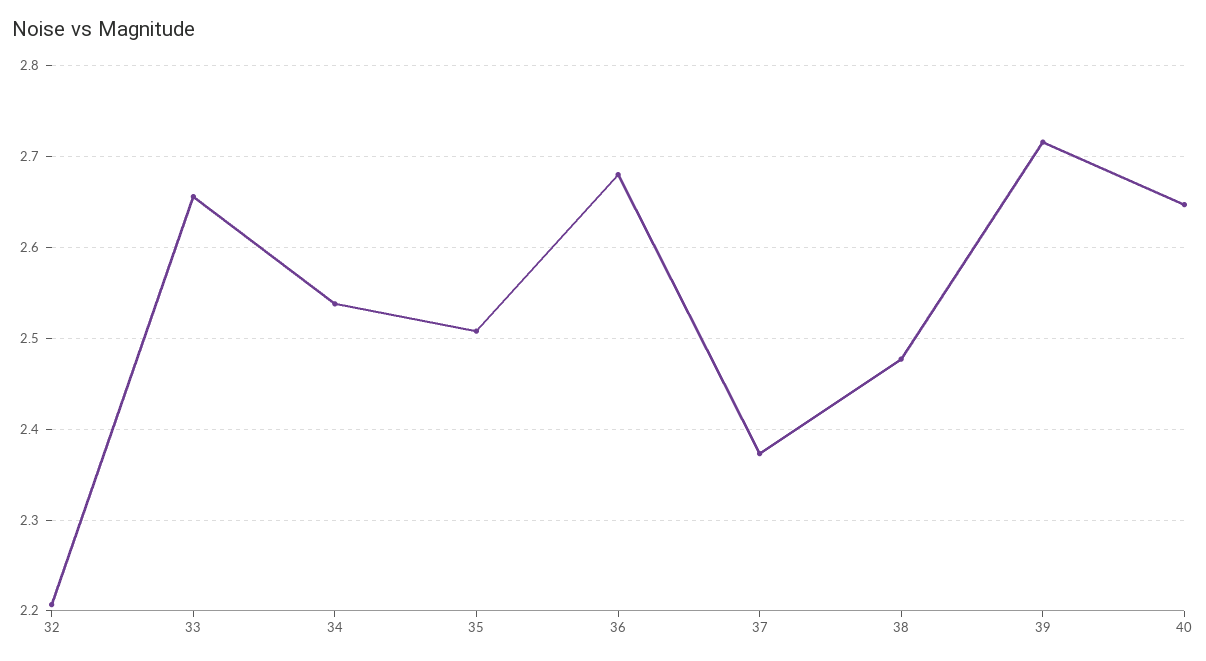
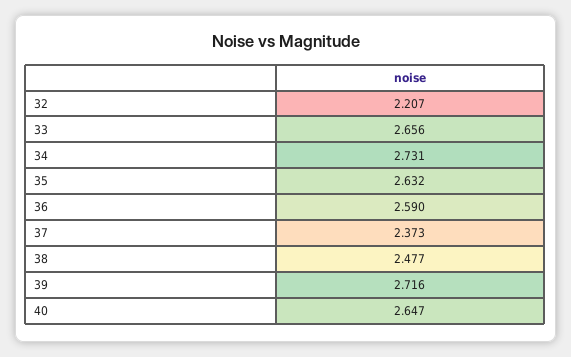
34: 2.54 -> 2.731
35: 2.51 -> 2.632
36: 2.68 -> 2.59

